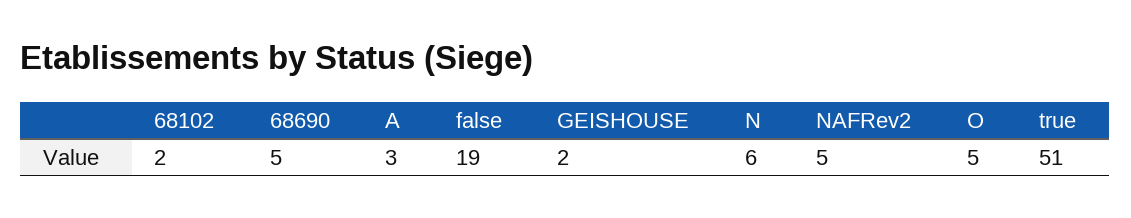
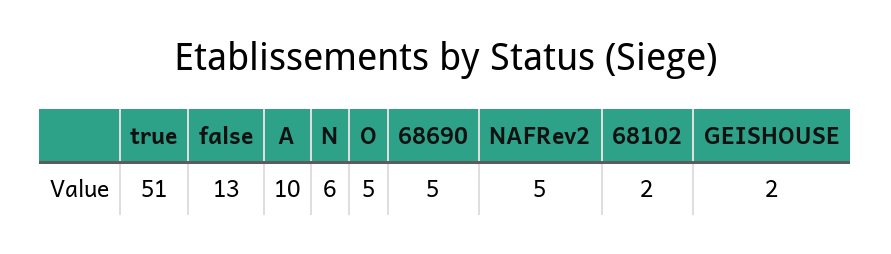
A: 3 -> 10
false: 19 -> 13

